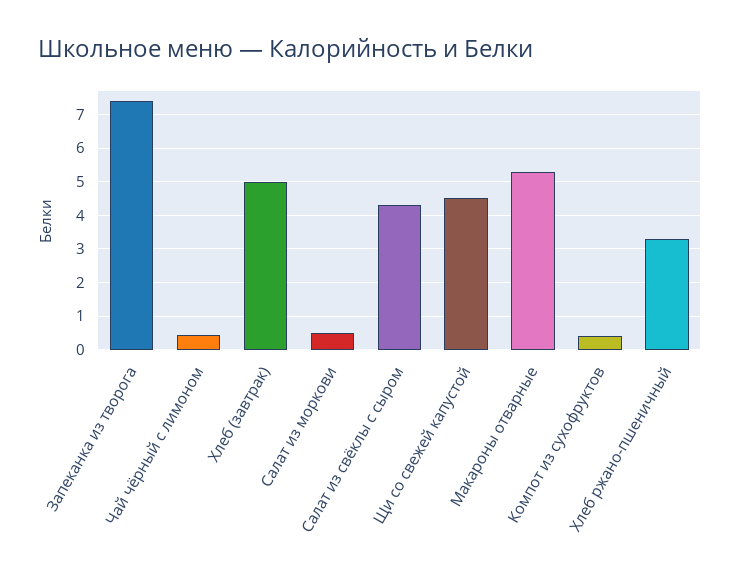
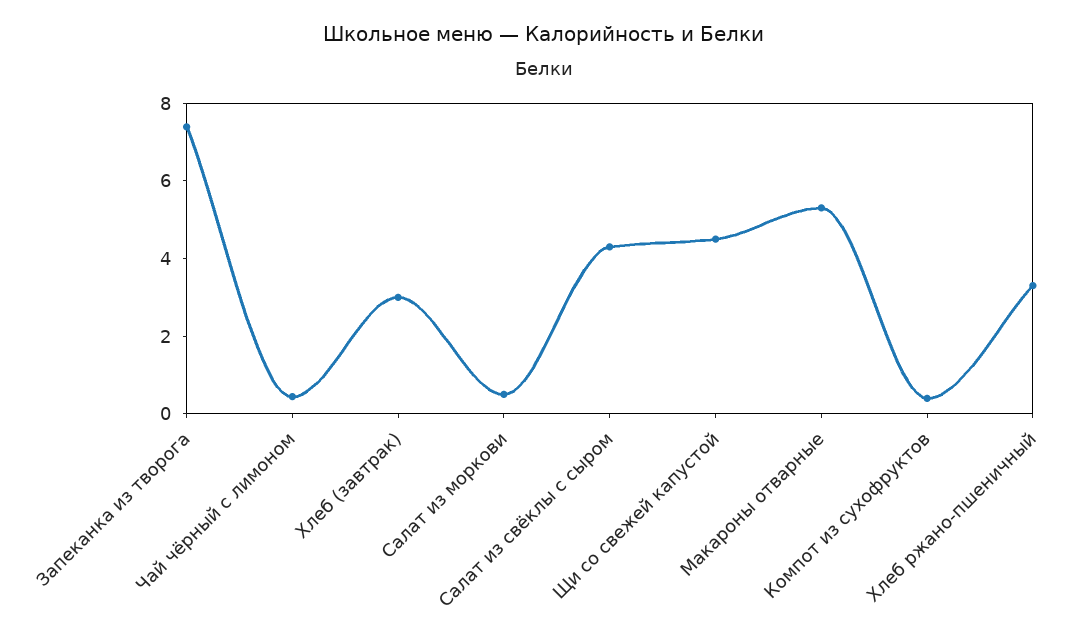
Хлеб (завтрак): 5 -> 3

